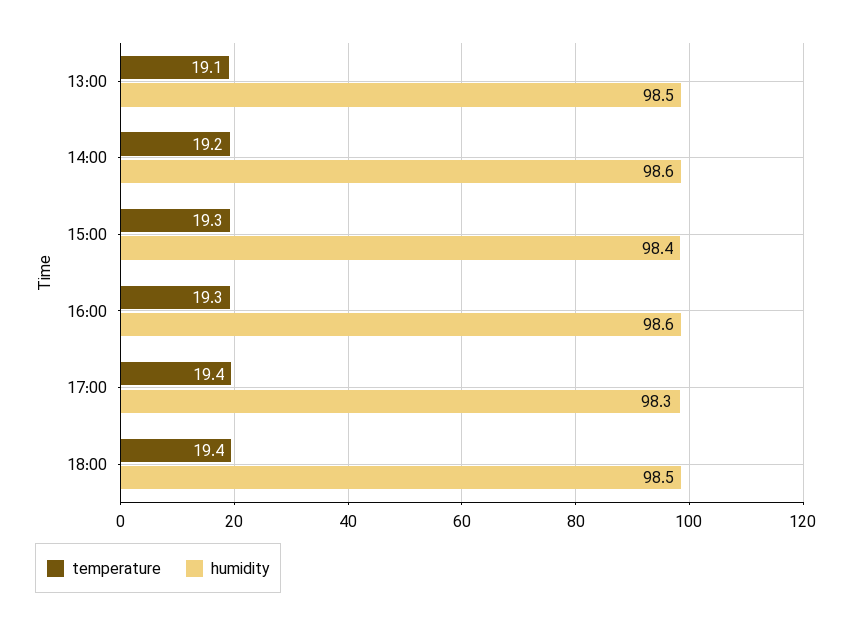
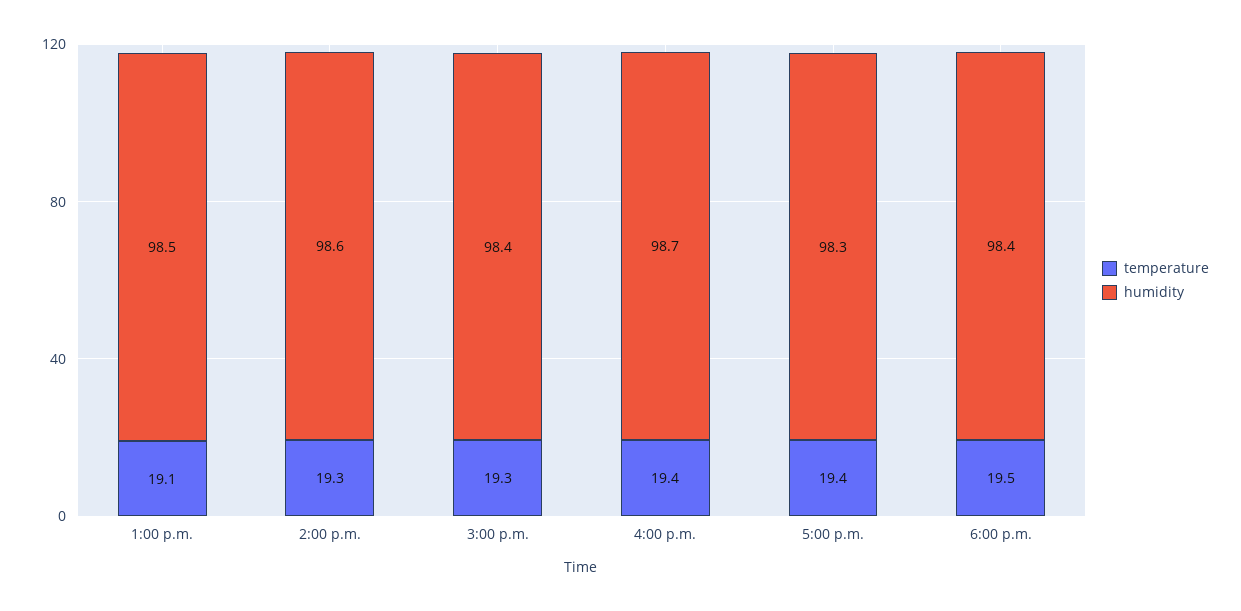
temperature, 14:00: 19.2 -> 19.3
temperature, 16:00: 19.3 -> 19.4
humidity, 16:00: 98.6 -> 98.7
temperature, 18:00: 19.4 -> 19.5
humidity, 18:00: 98.5 -> 98.4

